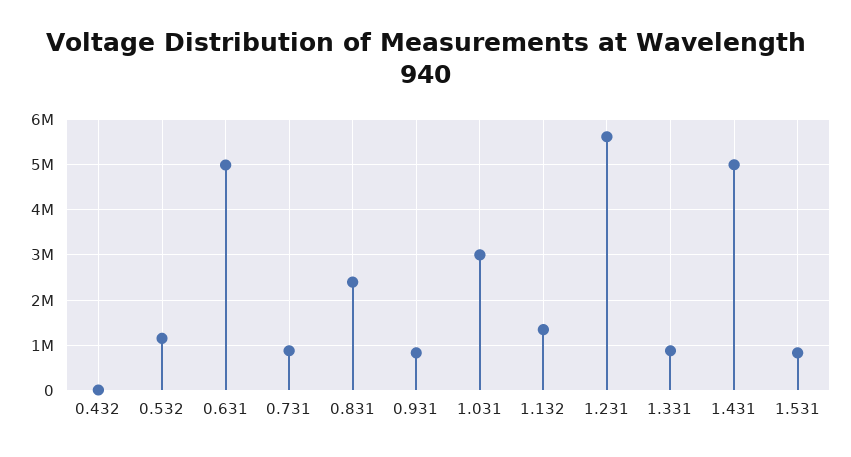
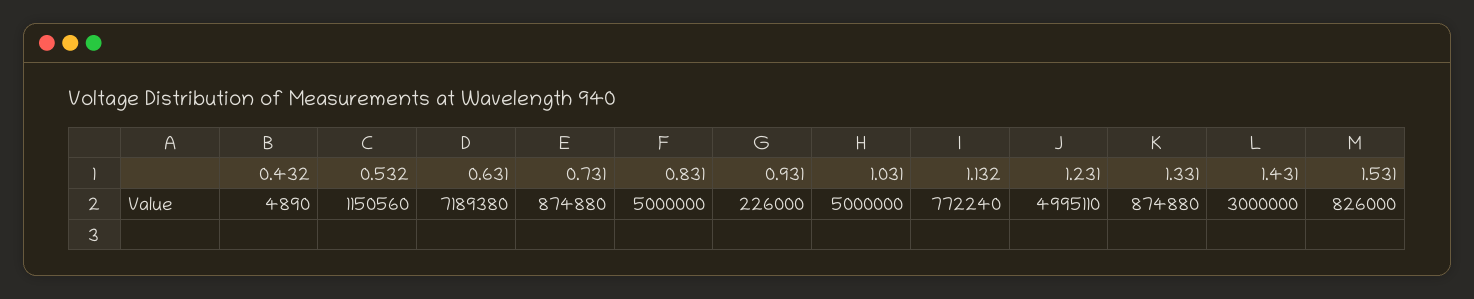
0.631: 5000000 -> 7189380
0.831: 2400000 -> 5000000
0.931: 800000 -> 226000
1.031: 3000000 -> 5000000
1.132: 1400000 -> 772240
1.231: 5600000 -> 4995110
1.431: 5000000 -> 3000000

